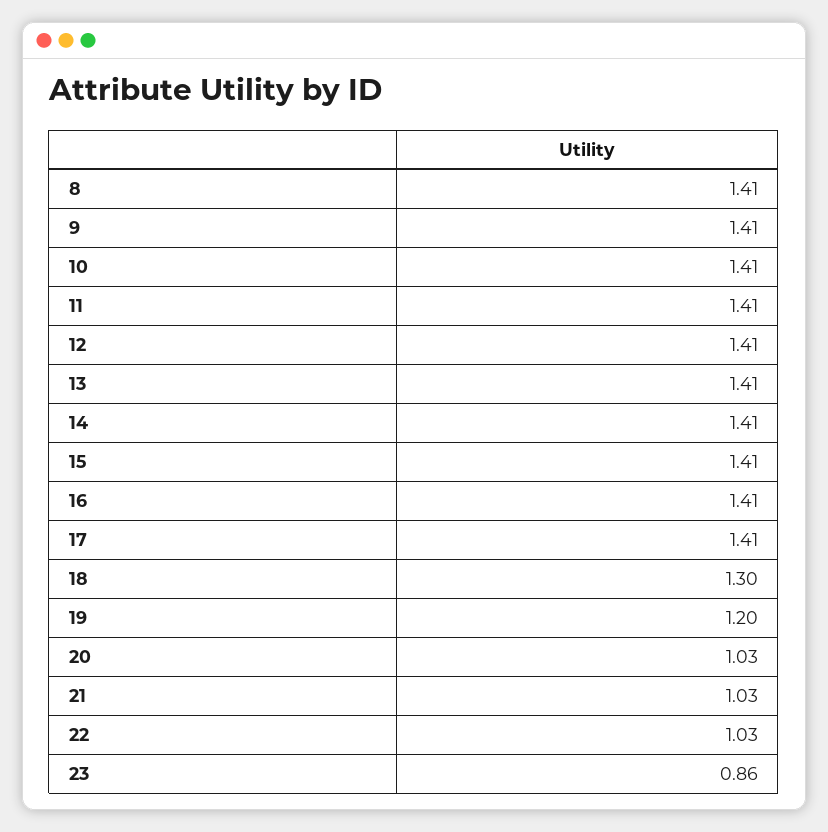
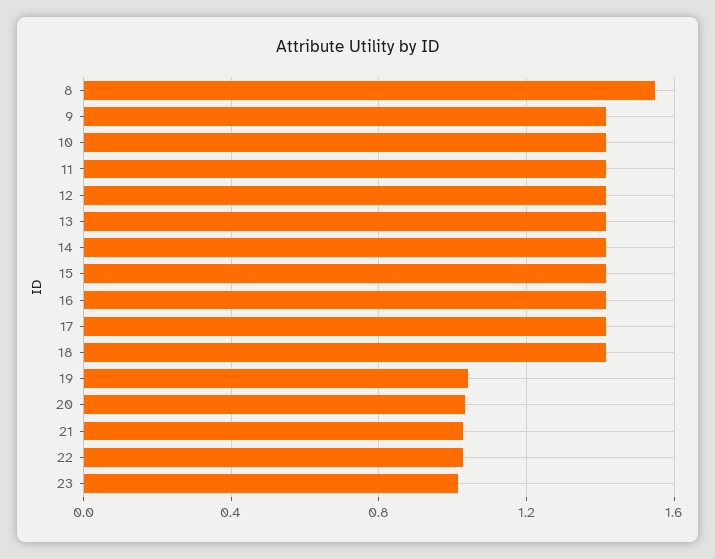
8: 1.41 -> 1.55
18: 1.3 -> 1.4
19: 1.2 -> 1.05
23: 0.86 -> 1

